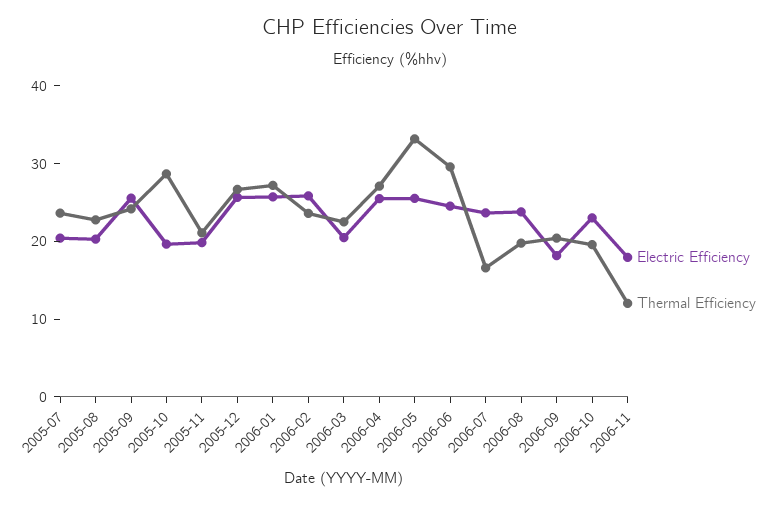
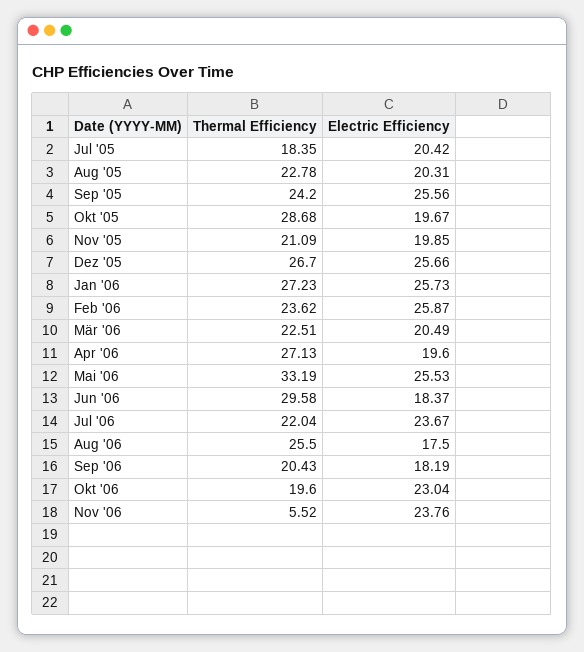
Thermal Efficiency, 2005-07: 24 -> 18.35
Electric Efficiency, 2006-04: 26 -> 19.6
Electric Efficiency, 2006-06: 24 -> 18.37
Thermal Efficiency, 2006-07: 16 -> 22.04
Electric Efficiency, 2006-08: 24 -> 17.5
Thermal Efficiency, 2006-08: 20 -> 25.5
Electric Efficiency, 2006-11: 18 -> 23.76
Thermal Efficiency, 2006-11: 12 -> 5.52

